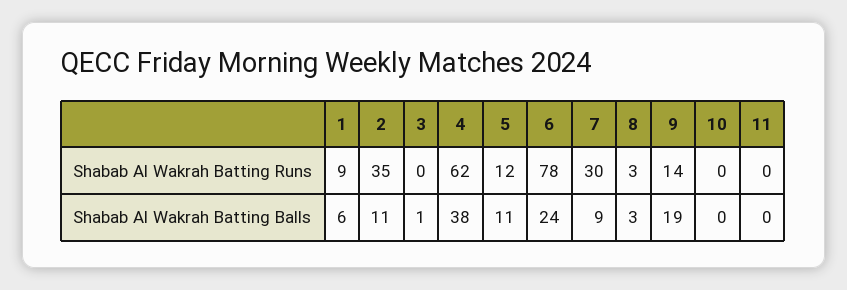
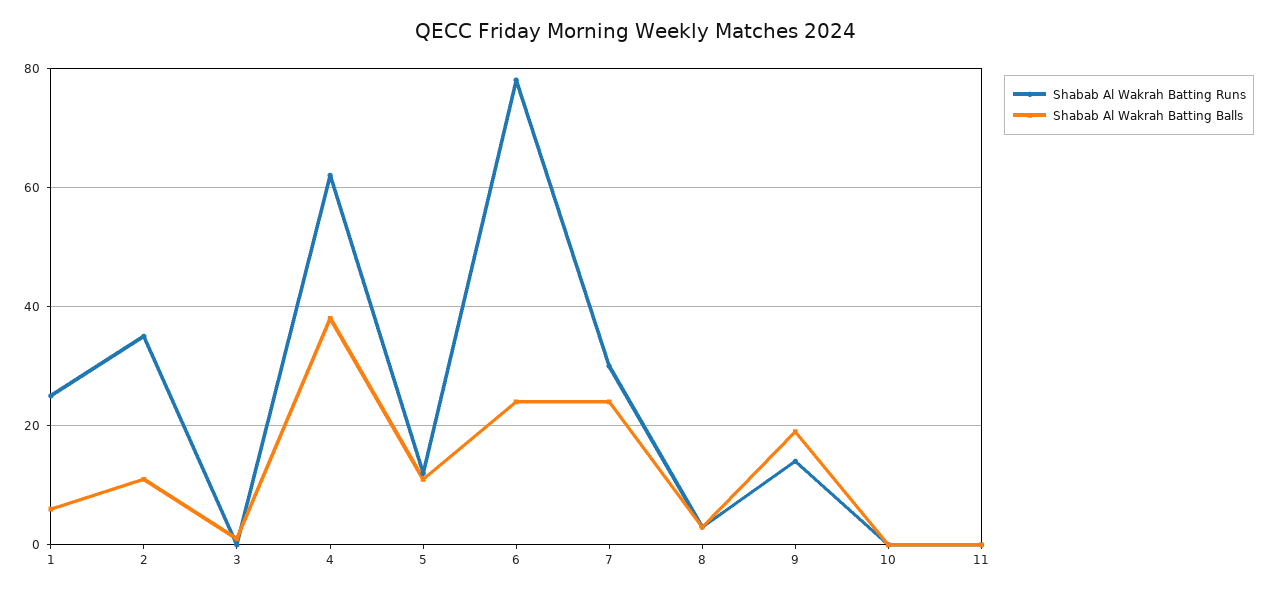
Shabab Al Wakrah Batting Runs, 1: 9 -> 25
Shabab Al Wakrah Batting Balls, 7: 9 -> 25

